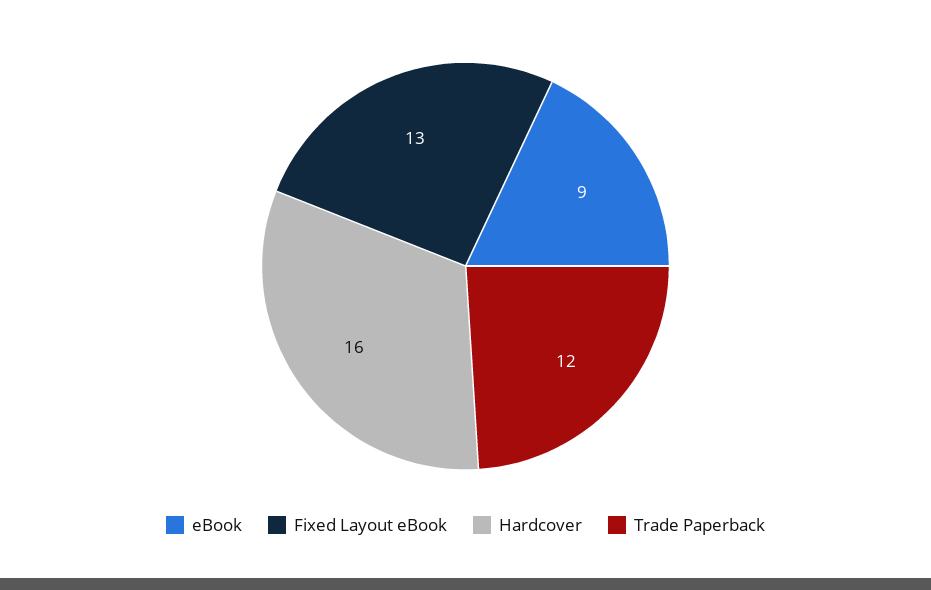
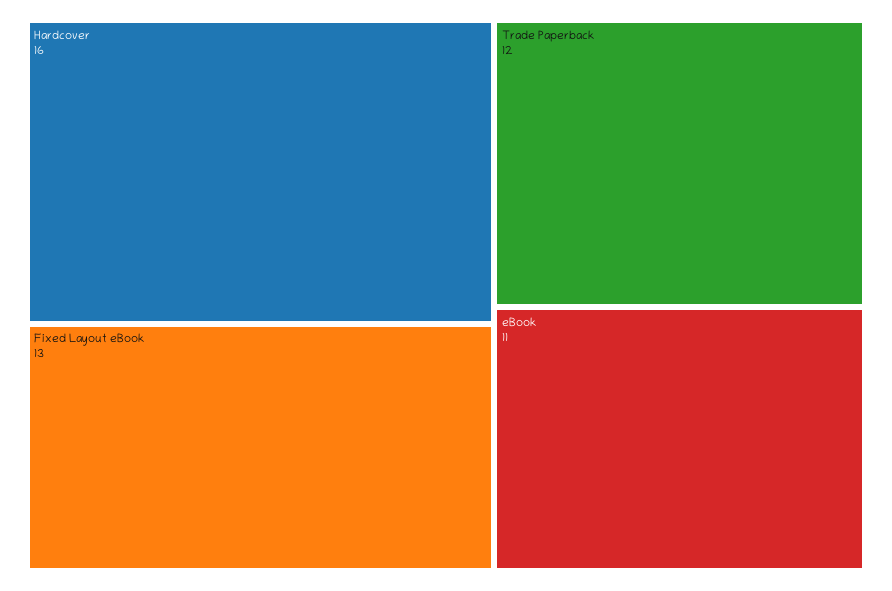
eBook: 9 -> 11

